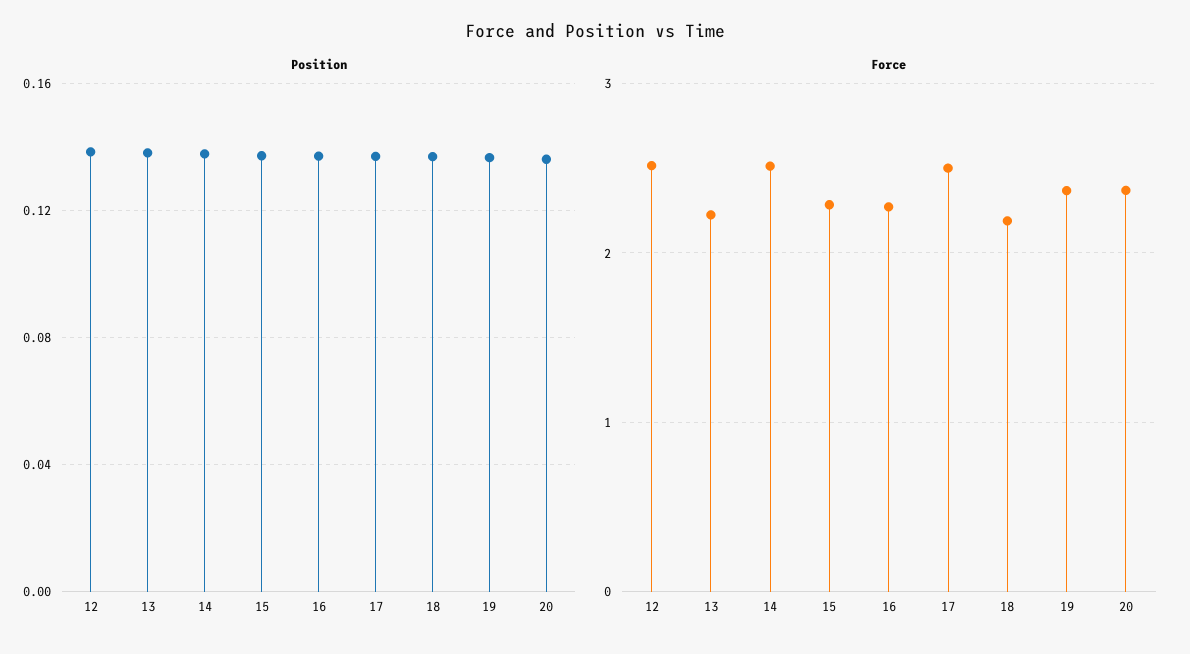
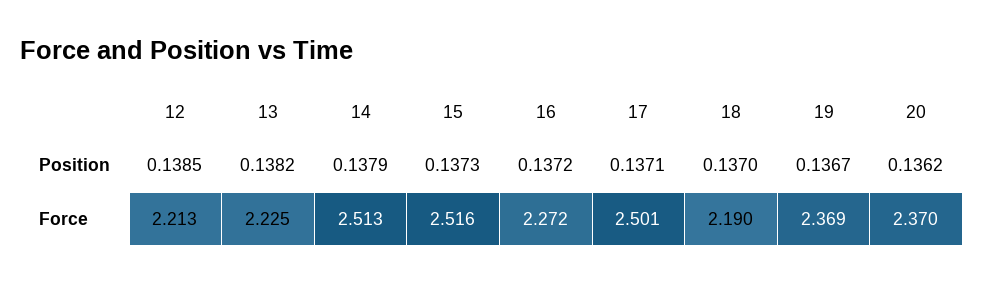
Force, 12: 2.5 -> 2.213
Force, 15: 2.3 -> 2.516

